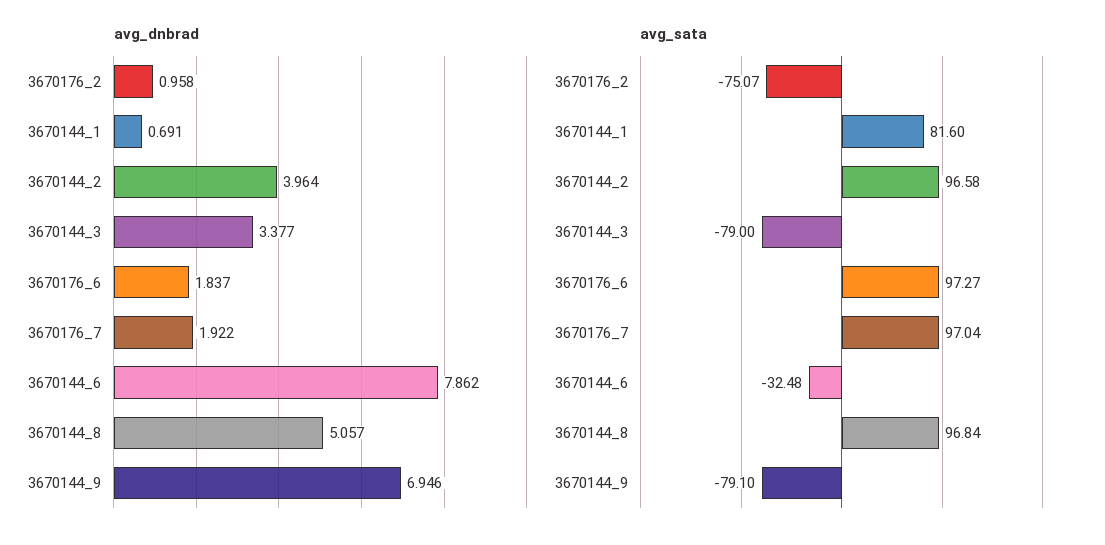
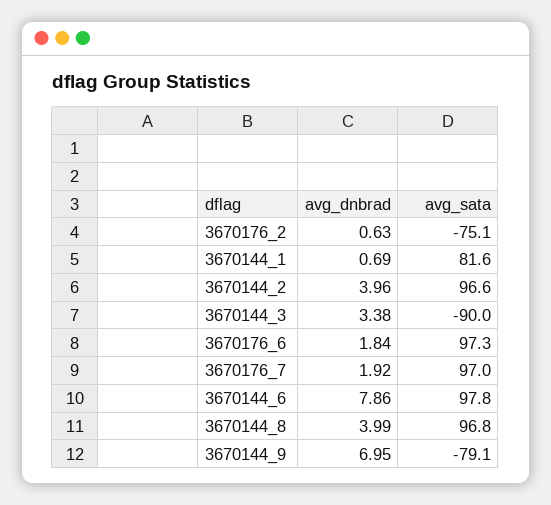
avg_dnbrad, 3670176_2: 0.958 -> 0.63
avg_dnbrad, 3670144_8: 5.057 -> 3.99
avg_sata, 3670144_3: -79 -> -90
avg_sata, 3670144_6: -32.48 -> 97.8

